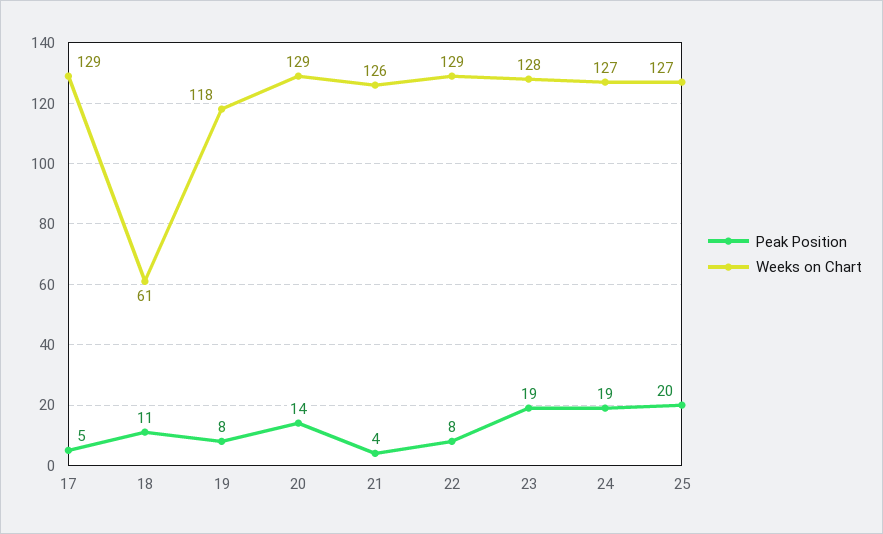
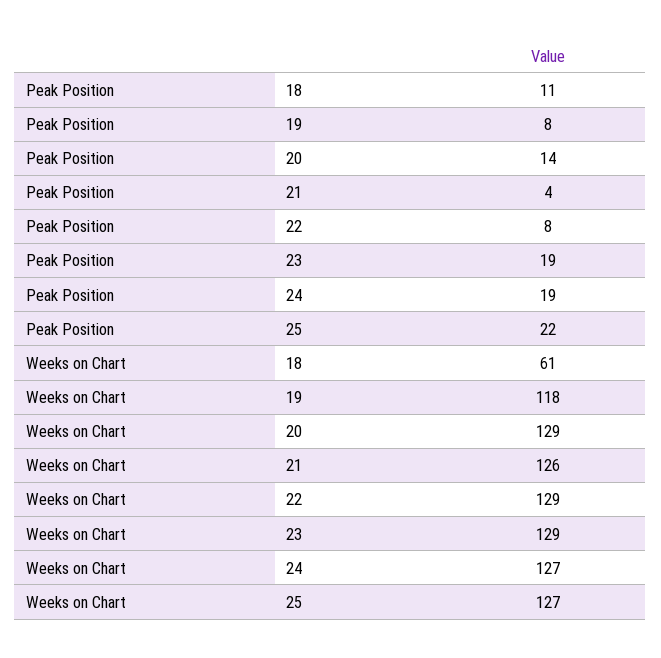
Peak Position, 17: 5 -> none
Weeks on Chart, 17: 129 -> none
Weeks on Chart, 23: 128 -> 129
Peak Position, 25: 20 -> 22

